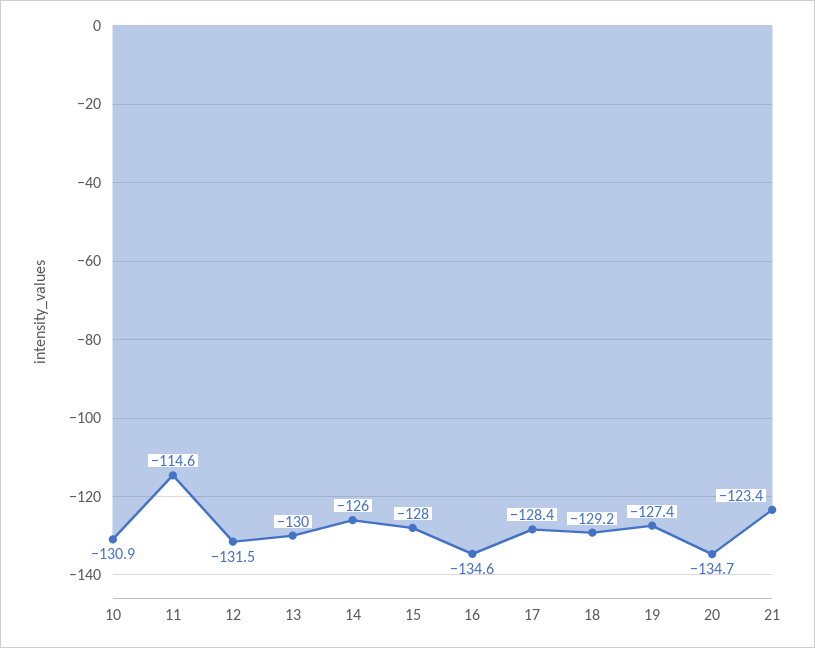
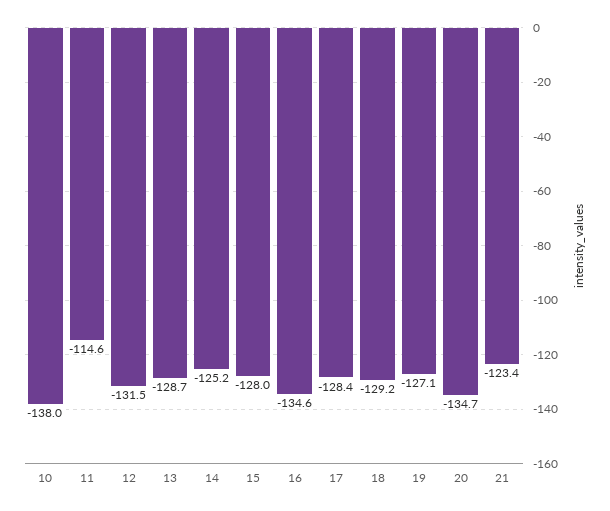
10: -130.9 -> -138
13: -130 -> -128.7
14: -126 -> -125.2
19: -127.4 -> -127.1

